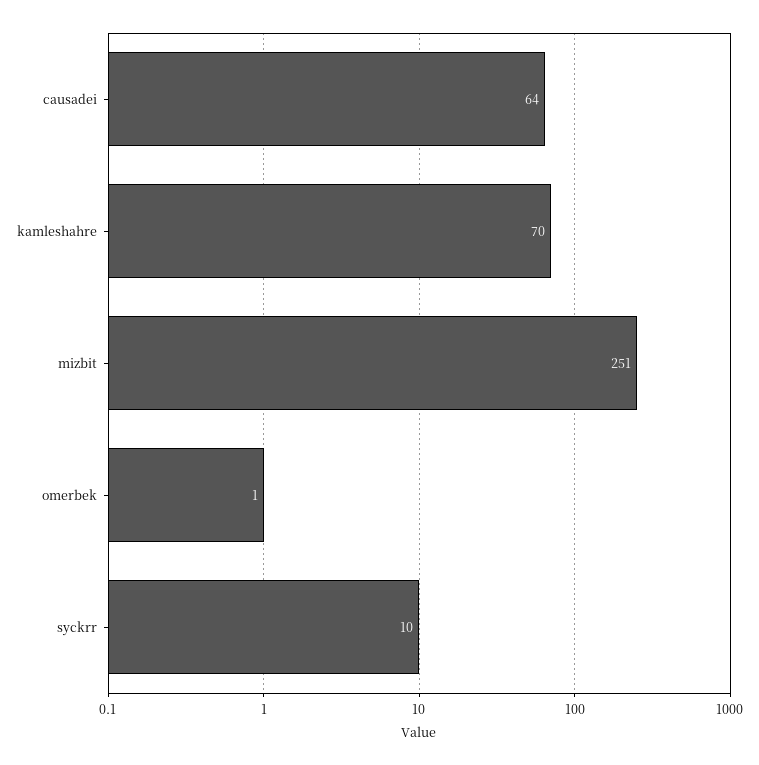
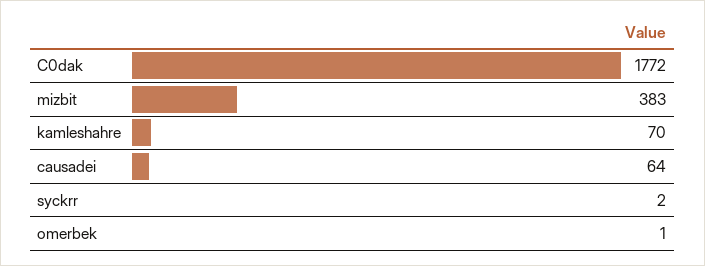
mizbit: 251 -> 383
syckrr: 10 -> 2
C0dak: none -> 1772

